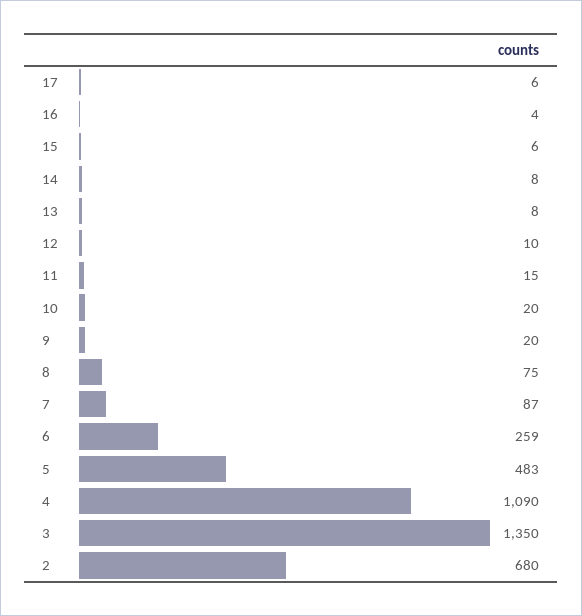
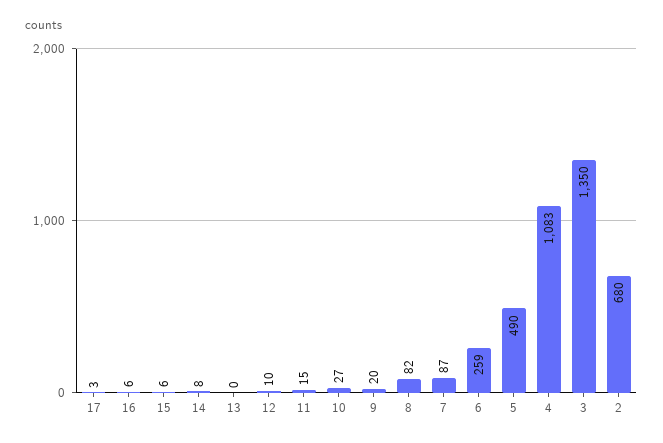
17: 6 -> 3
16: 4 -> 6
13: 8 -> 0
10: 20 -> 27
8: 75 -> 82
5: 483 -> 490
4: 1090 -> 1083

